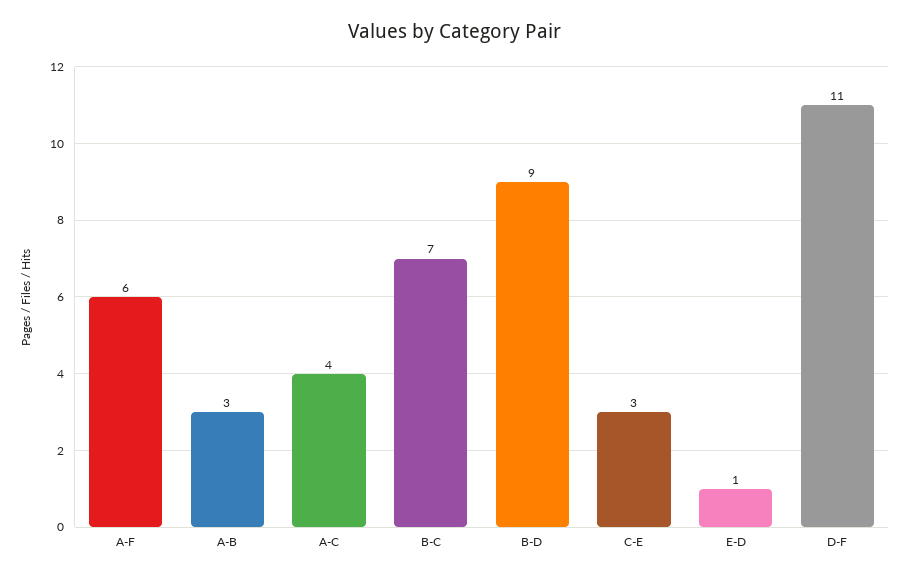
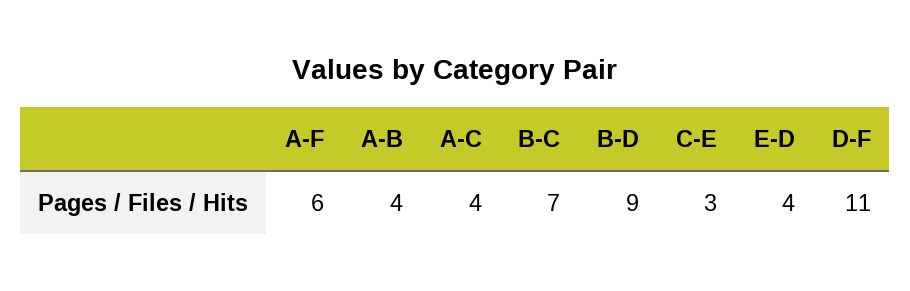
A-B: 3 -> 4
E-D: 1 -> 4

